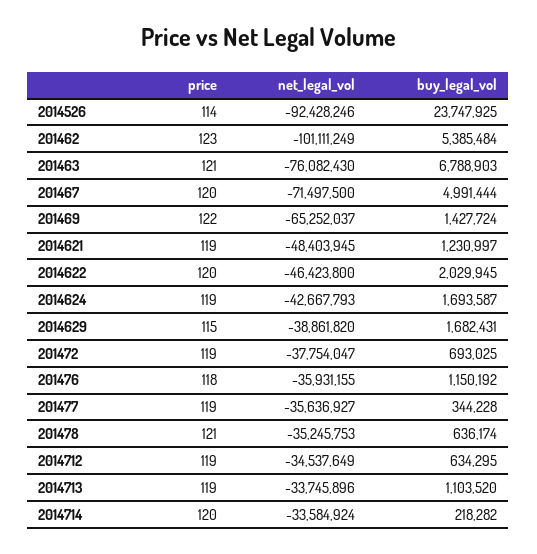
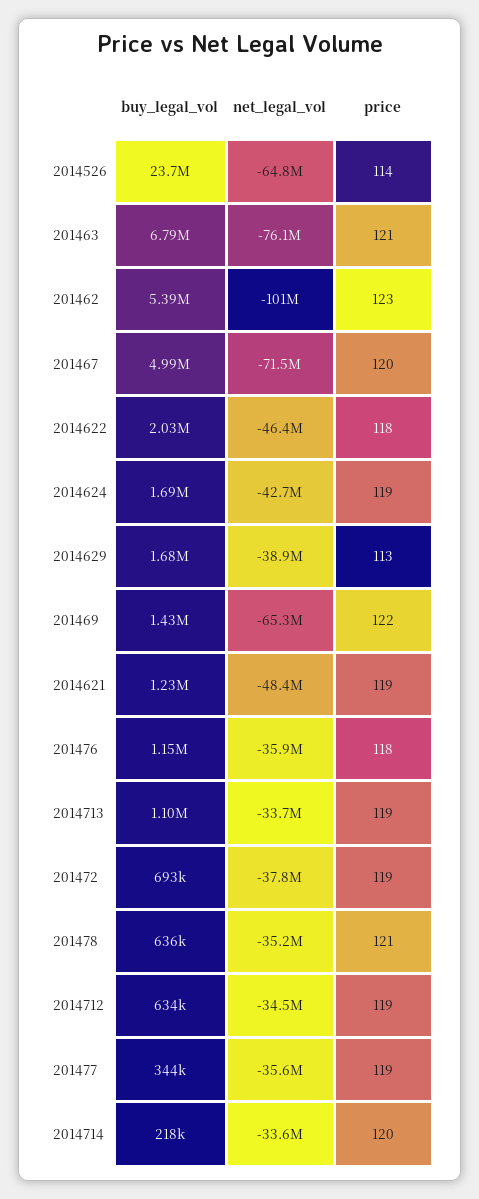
net_legal_vol, 2014526: -92428246 -> -64800000
price, 2014622: 120 -> 118
price, 2014629: 115 -> 113

